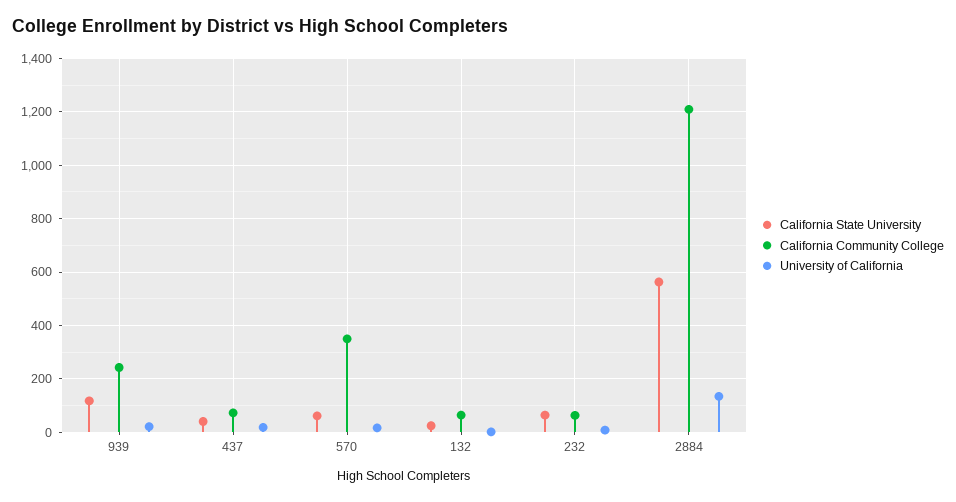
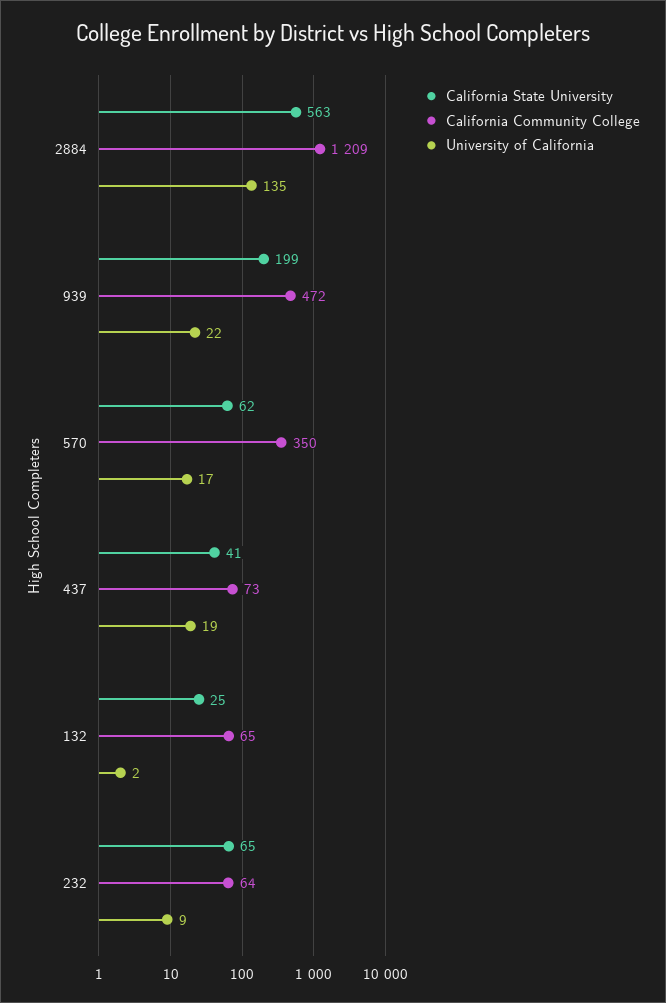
California State University, 939: 125 -> 199
California Community College, 939: 250 -> 472

